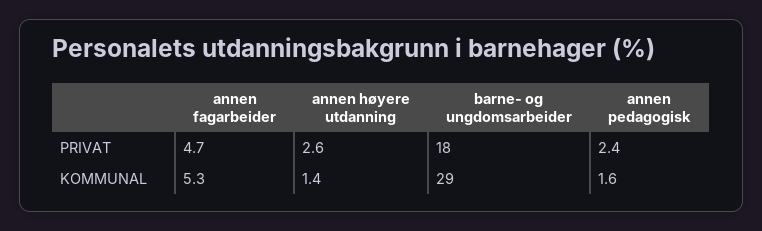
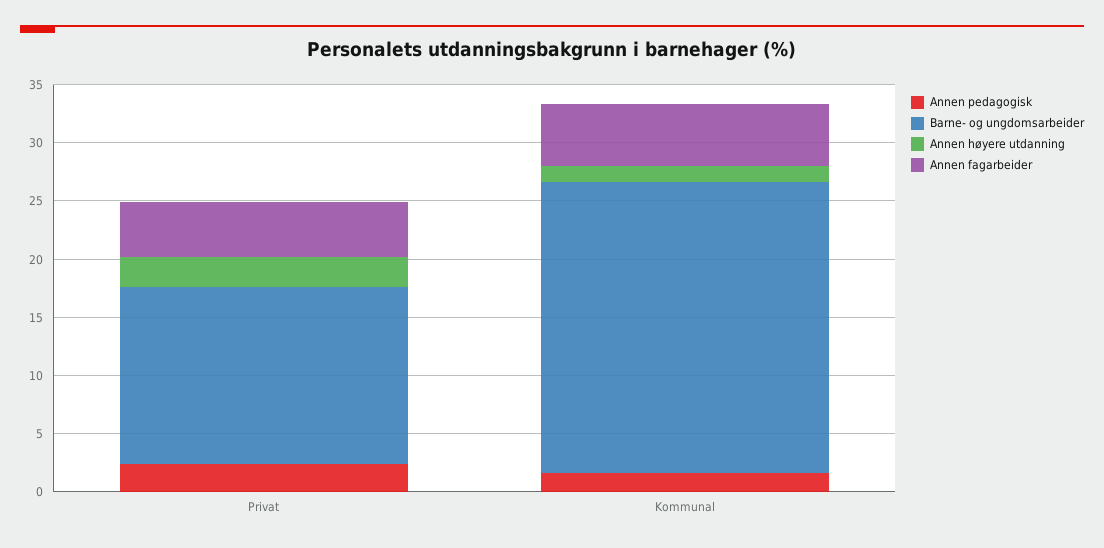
barne- og ungdomsarbeider, PRIVAT: 18 -> 15
barne- og ungdomsarbeider, KOMMUNAL: 29 -> 25

